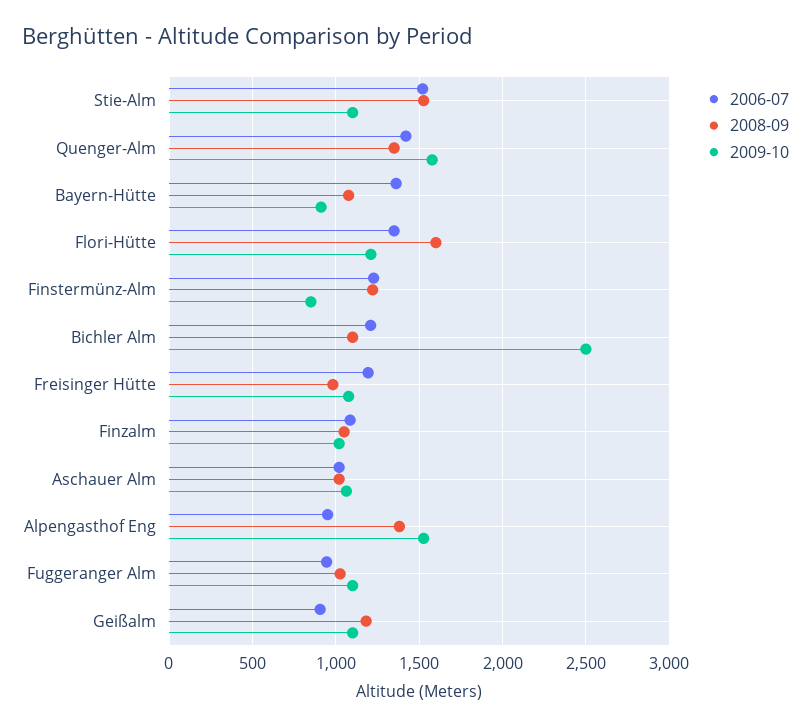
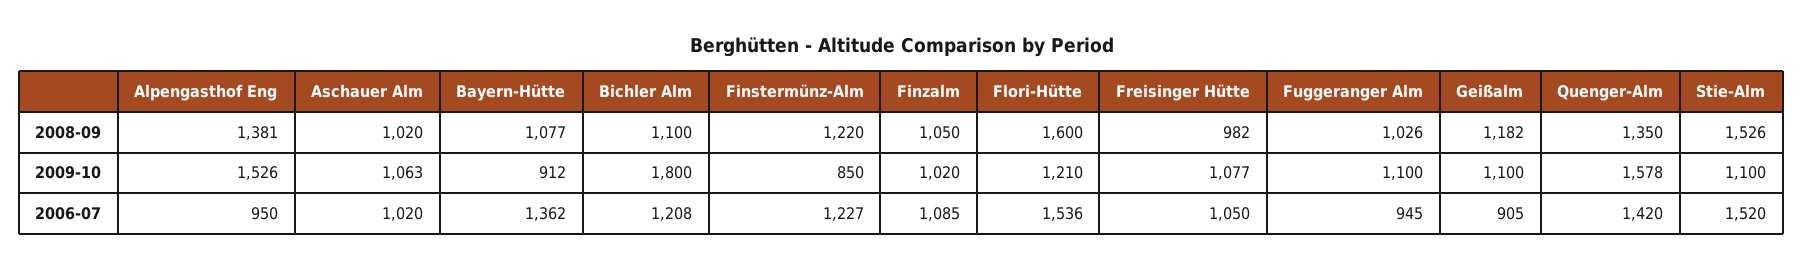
2006-07, Flori-Hütte: 1350 -> 1536
2009-10, Bichler Alm: 2500 -> 1800
2006-07, Freisinger Hütte: 1200 -> 1050

